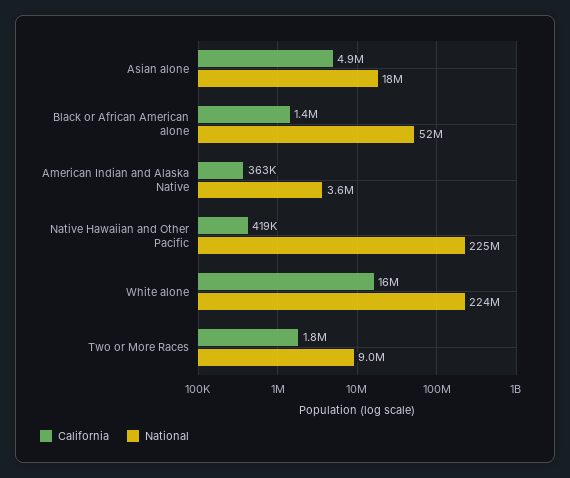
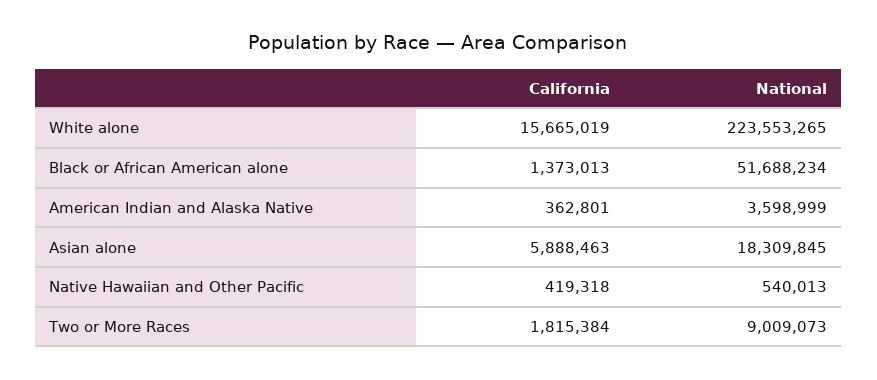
California, Asian alone: 4900000 -> 5888463
National, Native Hawaiian and Other Pacific: 225000000 -> 540013

